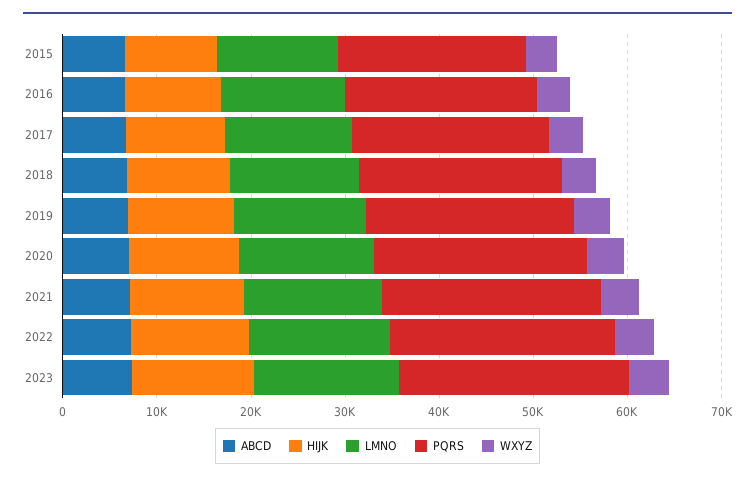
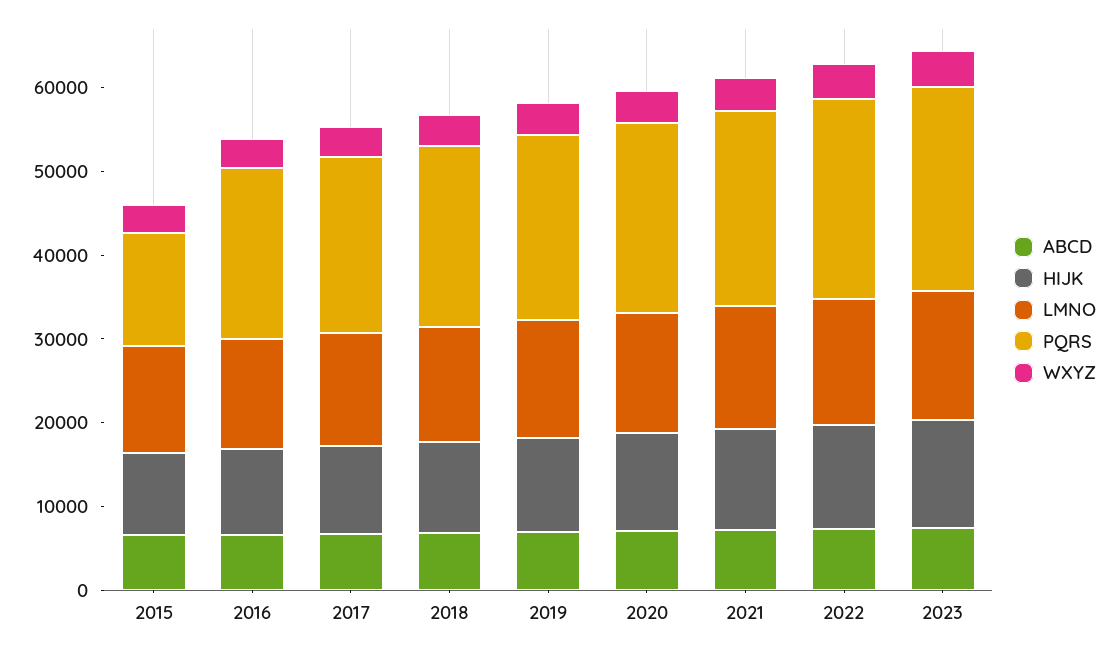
PQRS, 2015: 20000 -> 14000

